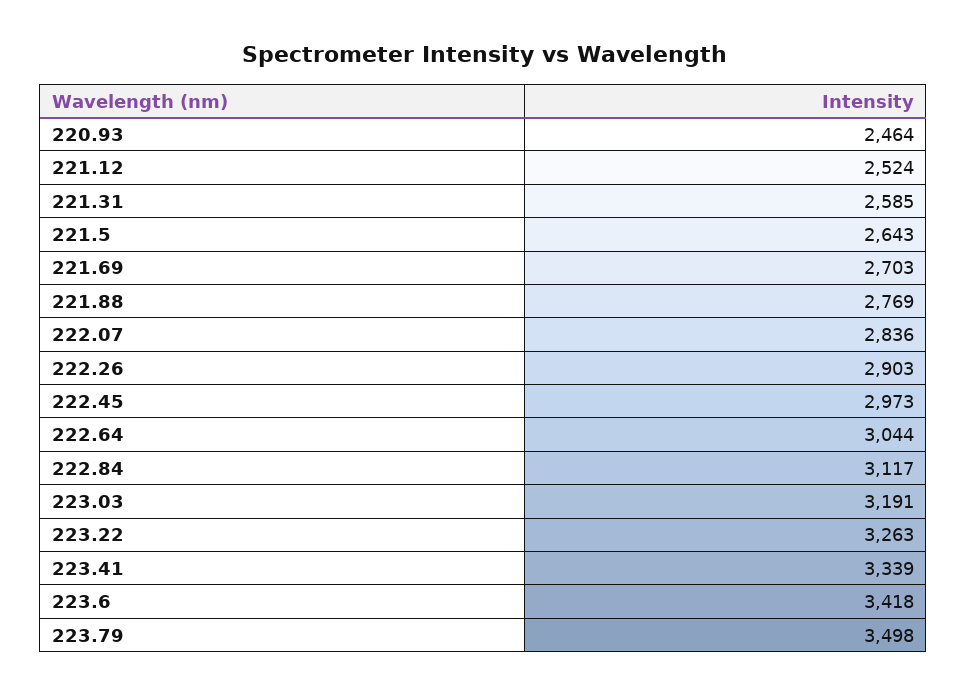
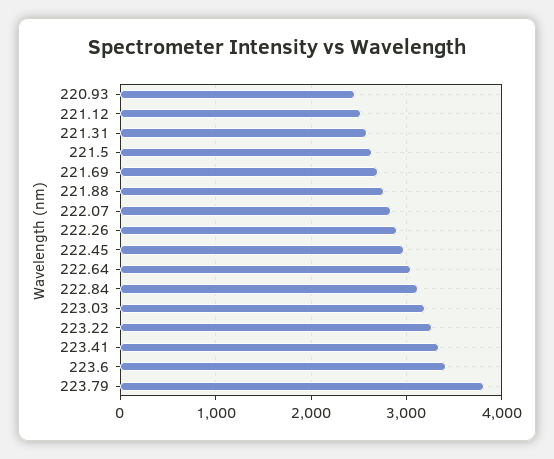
223.79: 3498 -> 3800

